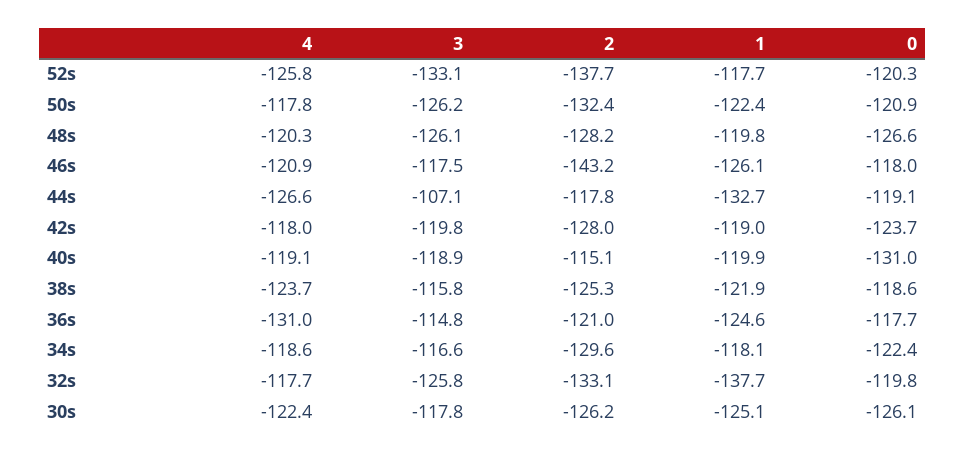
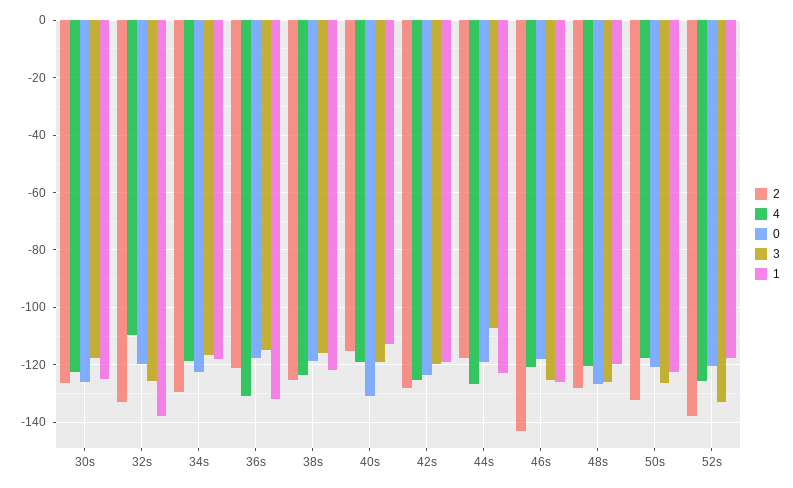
3, 46s: -117.5 -> -125
1, 44s: -132.7 -> -122.5
4, 42s: -118 -> -125
1, 40s: -119.9 -> -112.5
1, 36s: -124.6 -> -132.5
4, 32s: -117.7 -> -110

